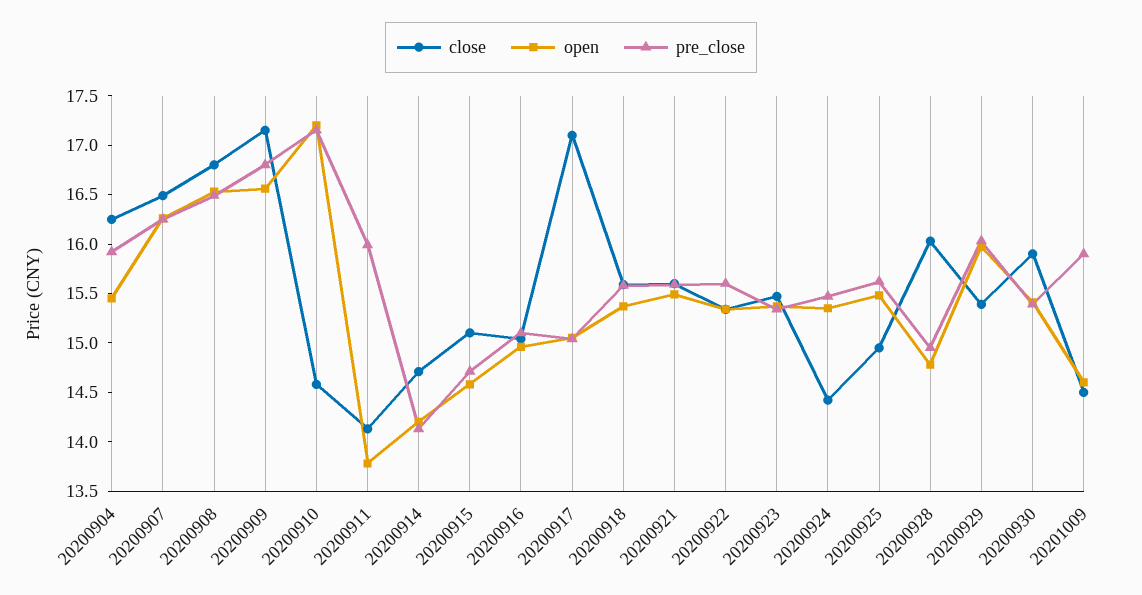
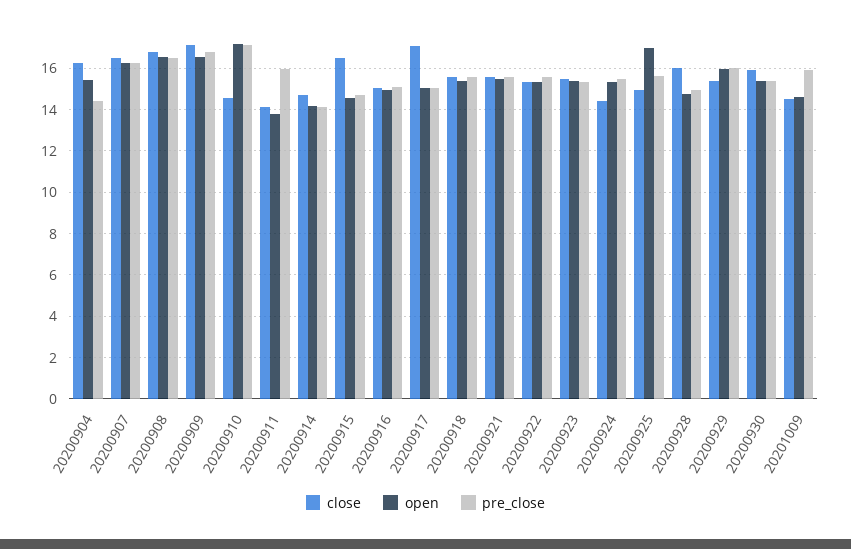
pre_close, 20200904: 15.9 -> 14.5
close, 20200915: 15.1 -> 16.5
open, 20200925: 15.5 -> 17

